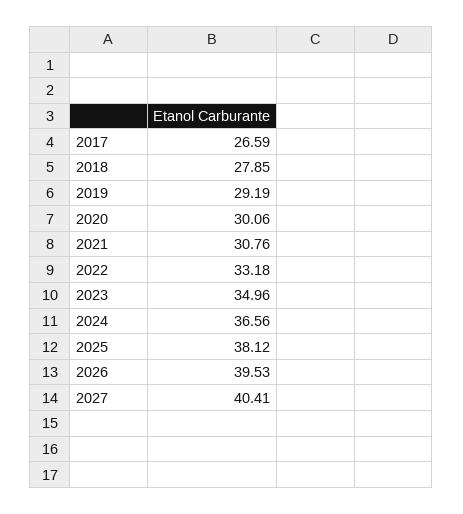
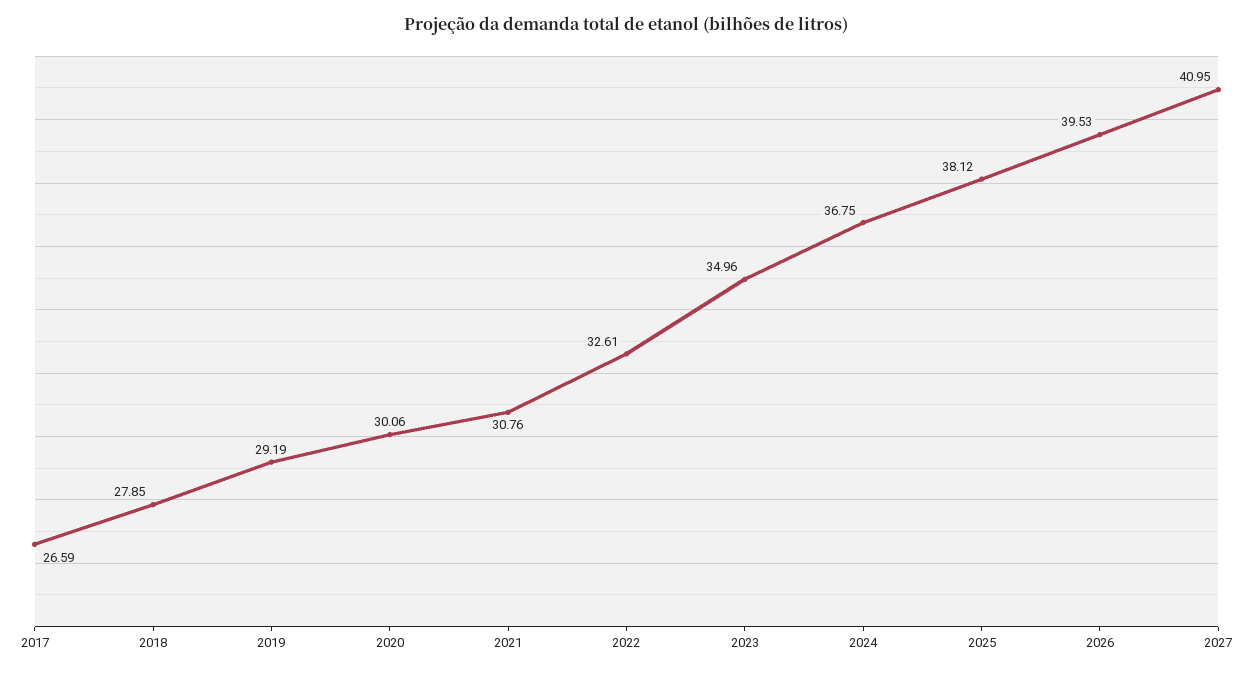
2022: 33.18 -> 32.61
2024: 36.56 -> 36.75
2027: 40.41 -> 40.95

